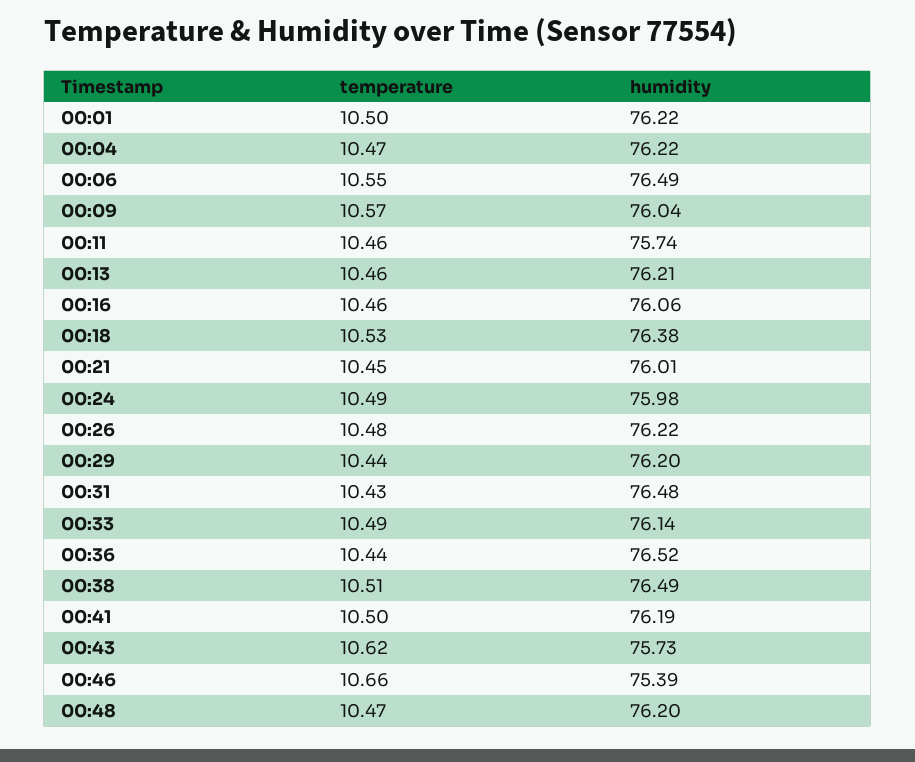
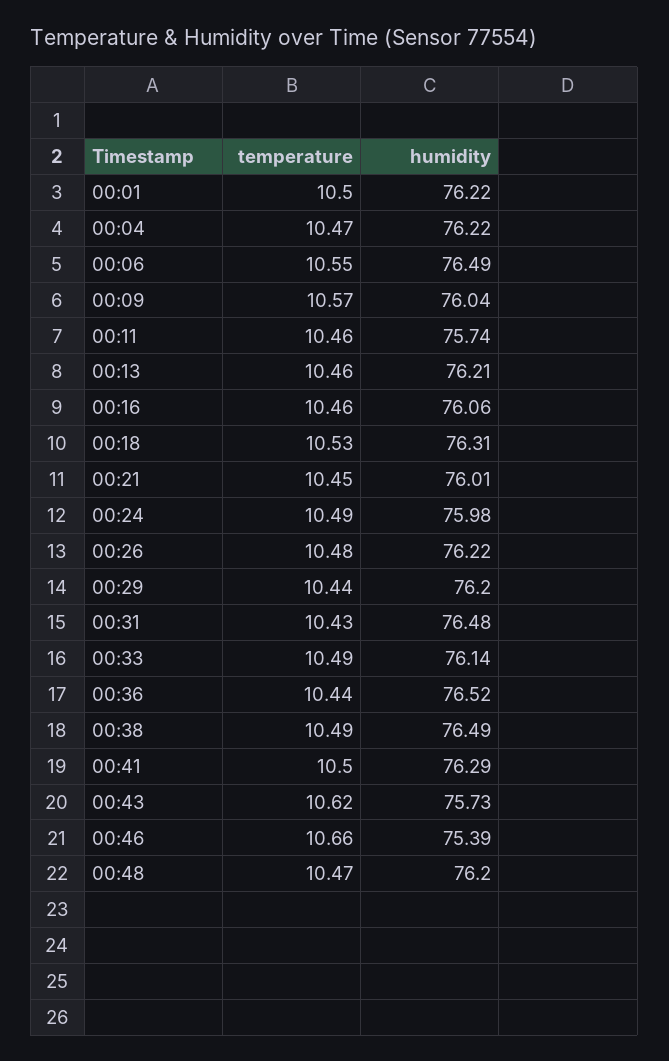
humidity, 00:18: 76.38 -> 76.31
temperature, 00:38: 10.51 -> 10.49
humidity, 00:41: 76.19 -> 76.29

